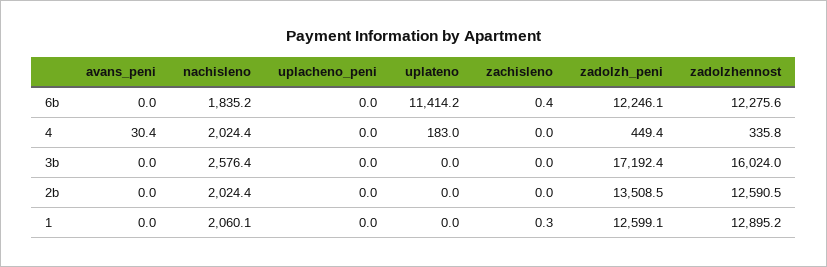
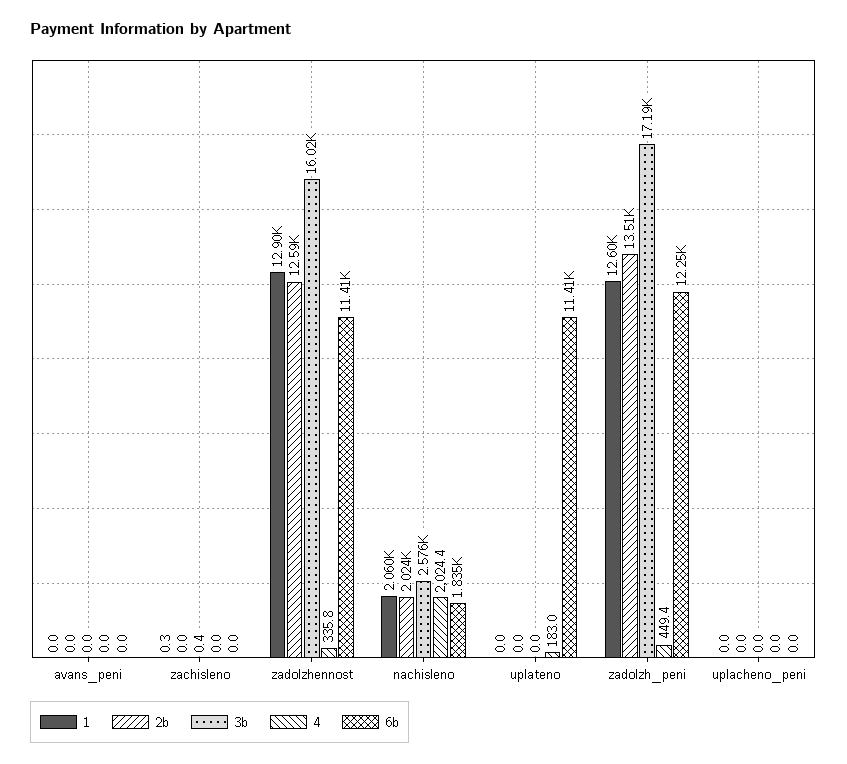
6b, zachisleno: 0.4 -> 0
6b, zadolzhennost: 12275.6 -> 11410
4, avans_peni: 30.4 -> 0
3b, zachisleno: 0 -> 0.4

